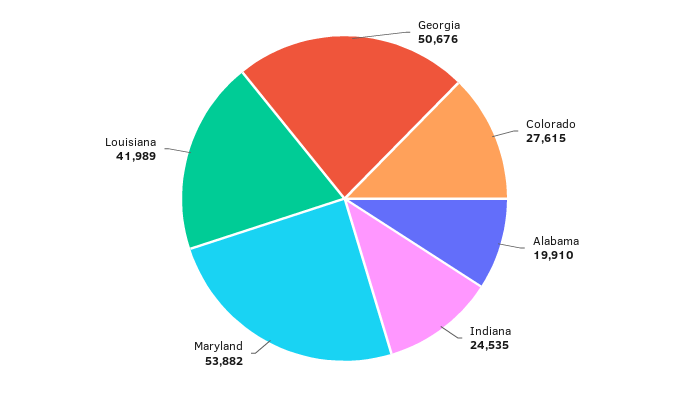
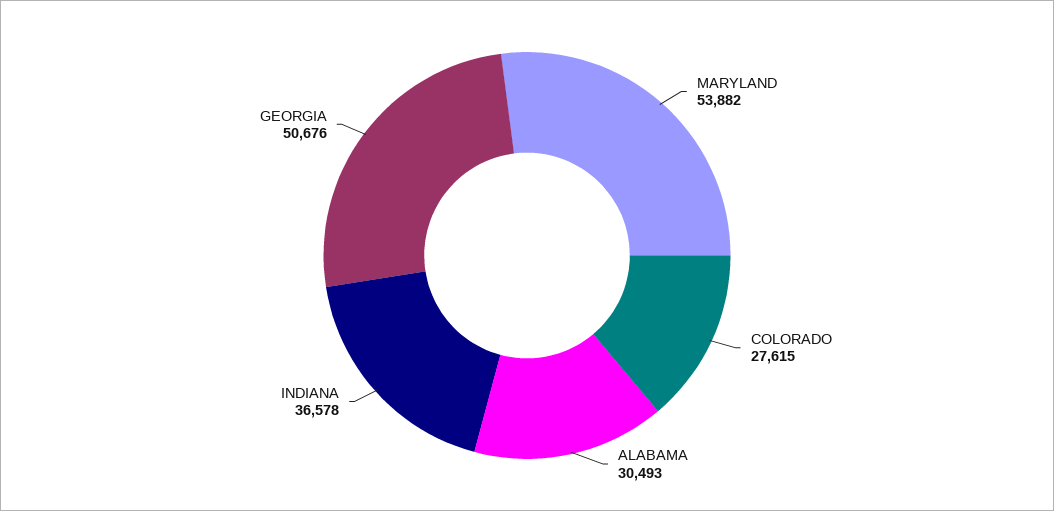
Alabama: 19910 -> 30493
Indiana: 24535 -> 36578
Louisiana: 41989 -> none

